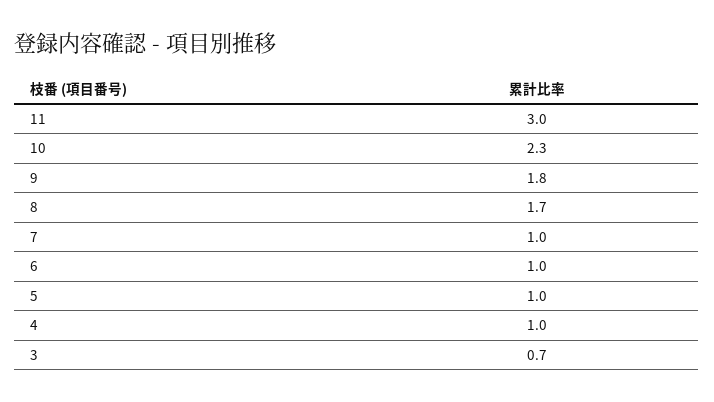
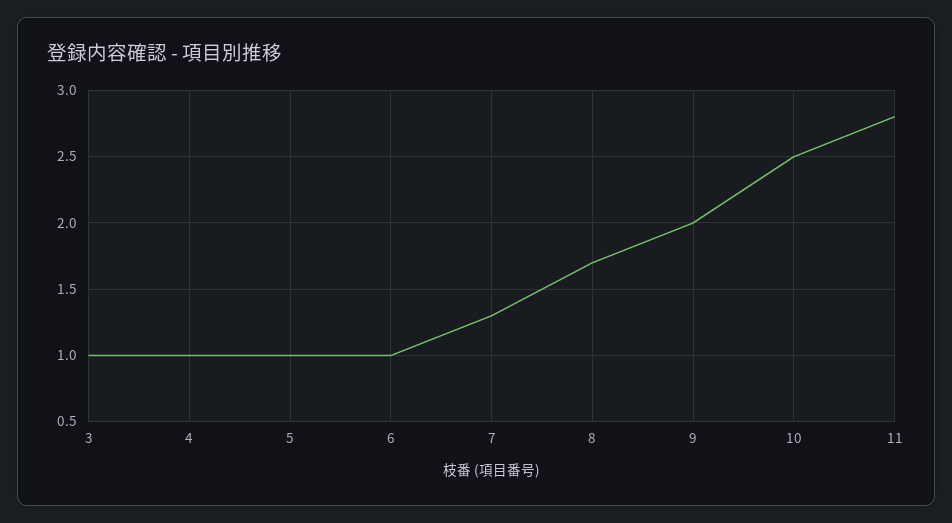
11: 3 -> 2.8
10: 2.3 -> 2.5
9: 1.8 -> 2
7: 1 -> 1.3
3: 0.7 -> 1

